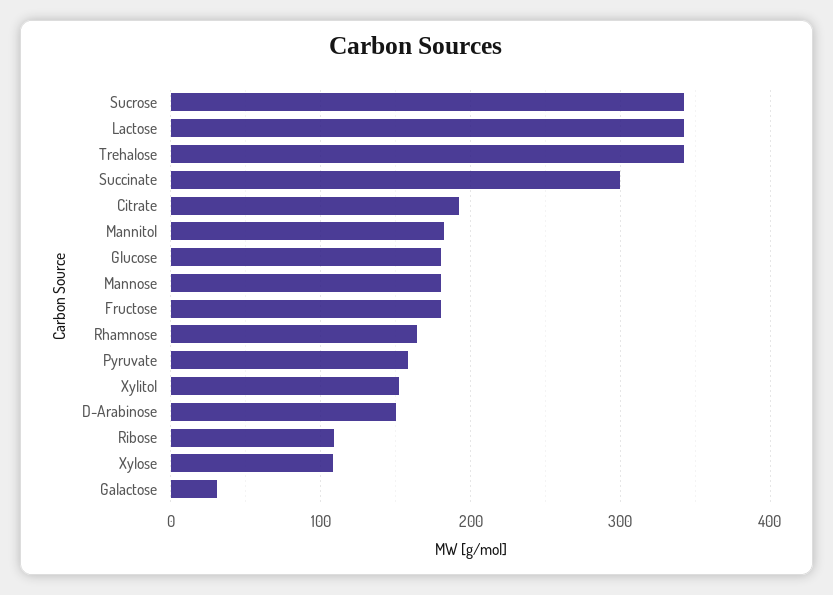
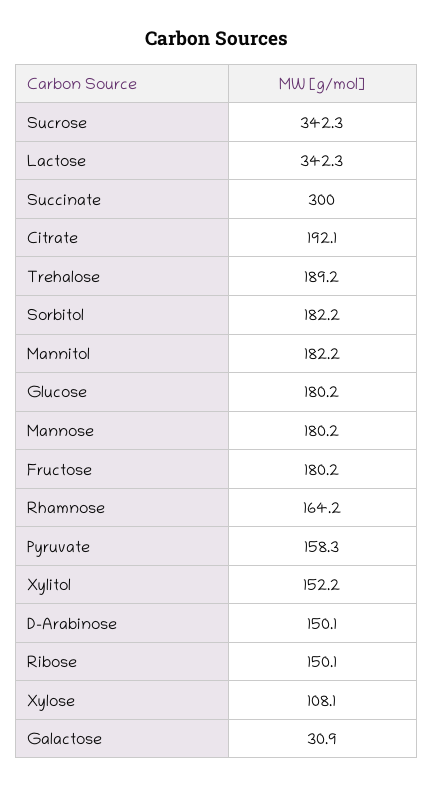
Trehalose: 340 -> 189.2
Ribose: 110 -> 150.1
Sorbitol: none -> 182.2

